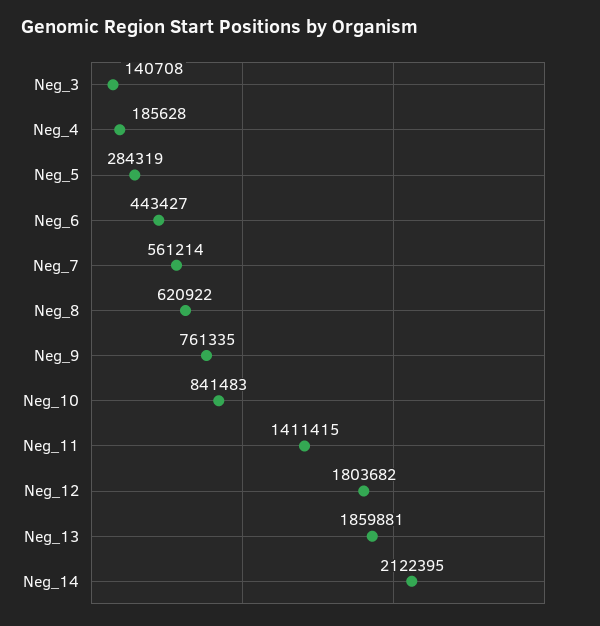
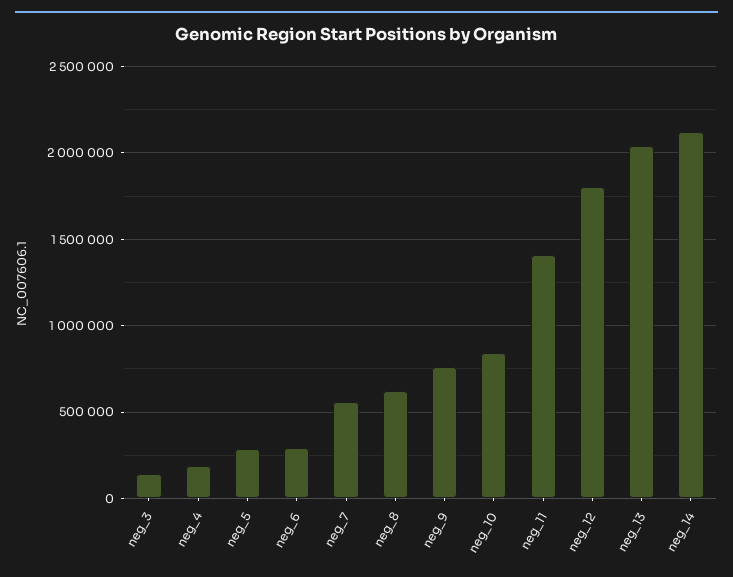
Neg_6: 443427 -> 300000
Neg_13: 1859881 -> 2050000

